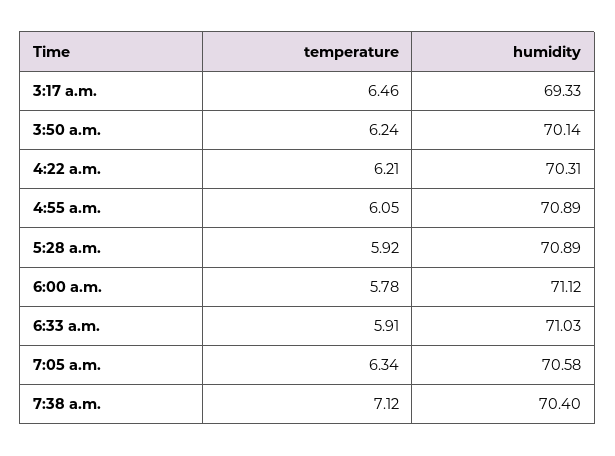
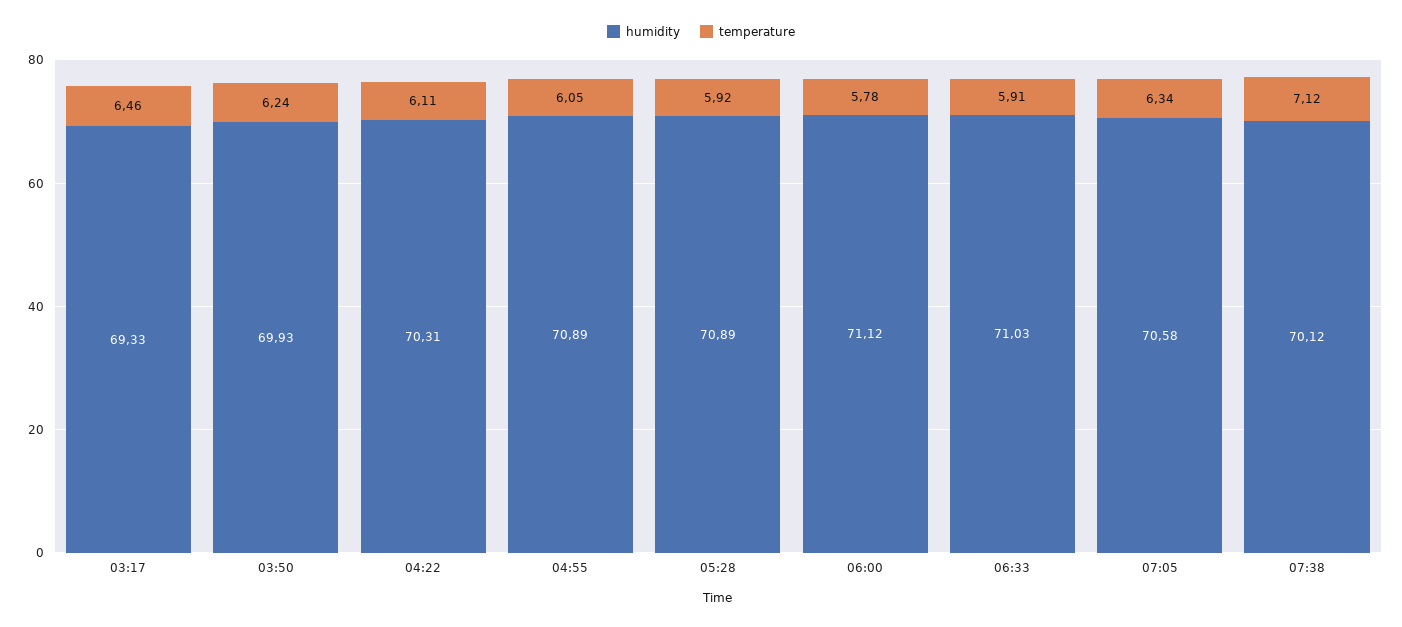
humidity, 3:50 a.m.: 70.14 -> 69.93
temperature, 4:22 a.m.: 6.21 -> 6.11
humidity, 7:38 a.m.: 70.4 -> 70.12

